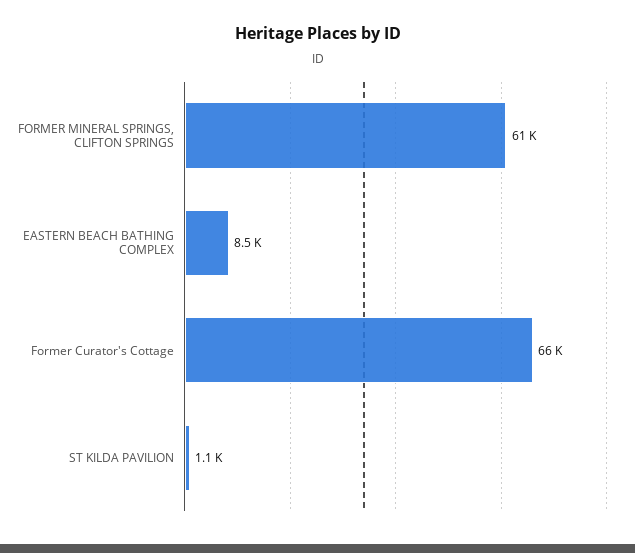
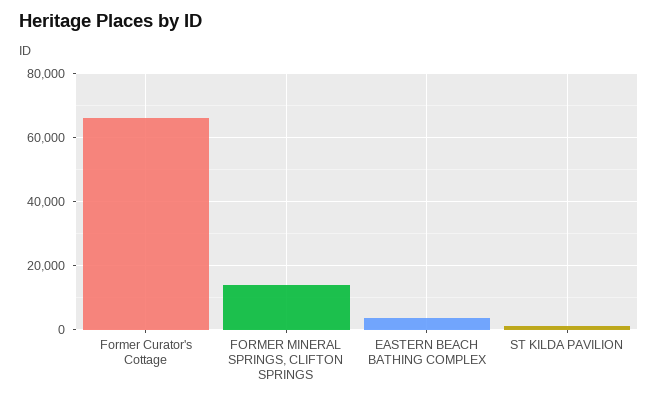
FORMER MINERAL SPRINGS, CLIFTON SPRINGS: 61000 -> 14000
EASTERN BEACH BATHING COMPLEX: 8500 -> 4000

